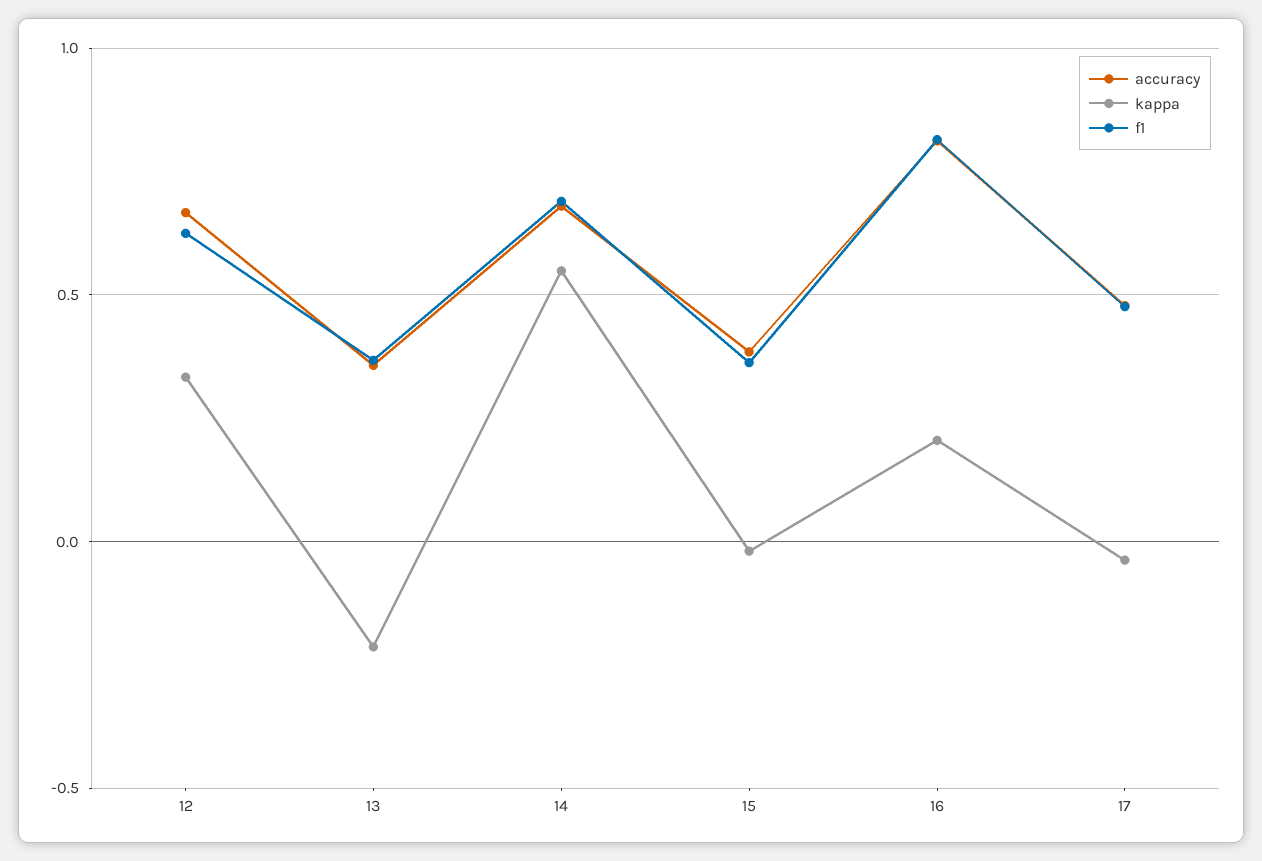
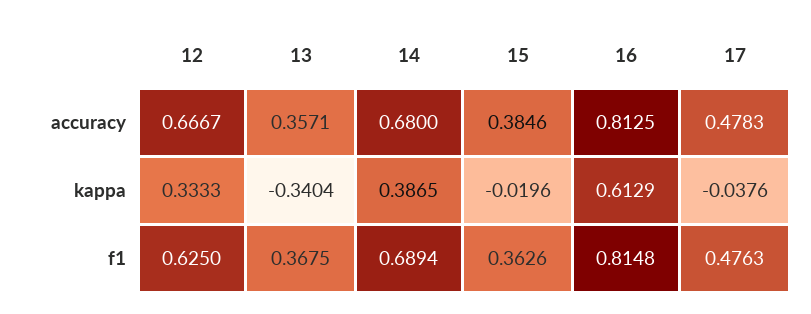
kappa, 13: -0.2 -> -0.3404
kappa, 14: 0.55 -> 0.3865
kappa, 16: 0.2 -> 0.6129

